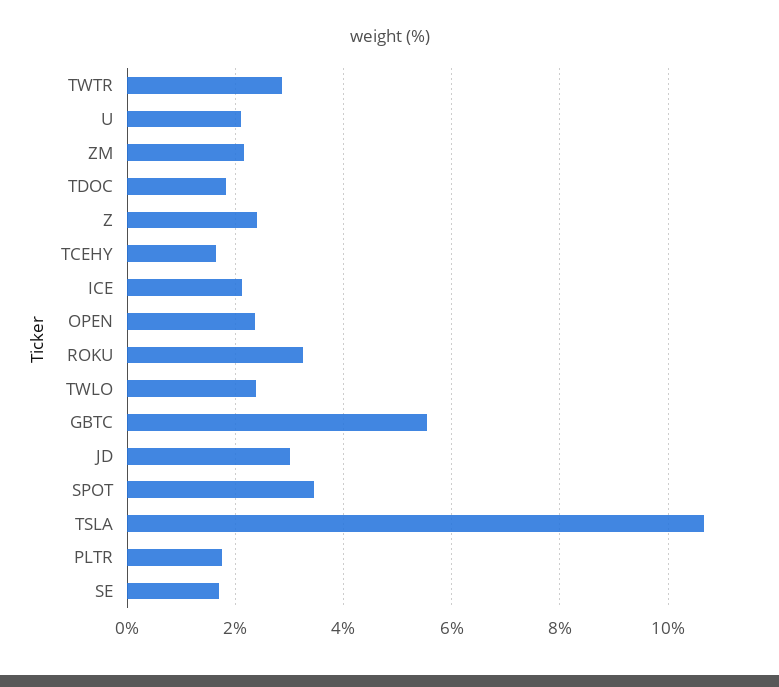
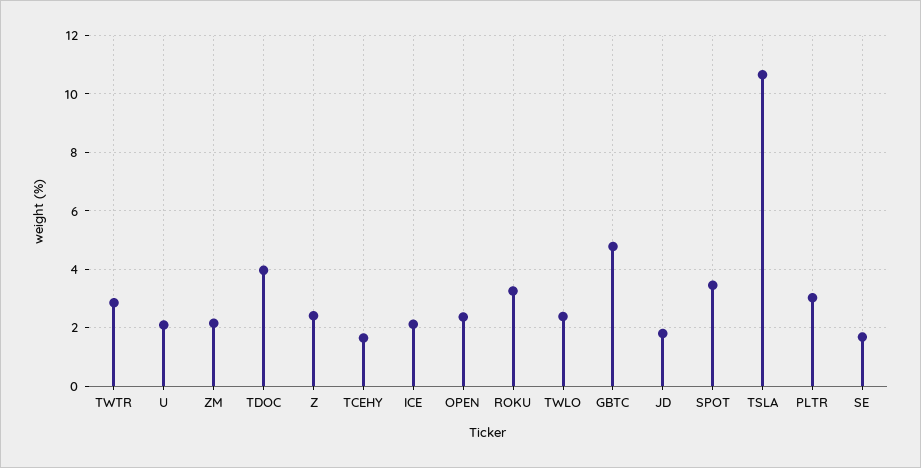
TDOC: 1.8 -> 4
GBTC: 5.6 -> 4.75
JD: 3 -> 1.75
PLTR: 1.8 -> 3

